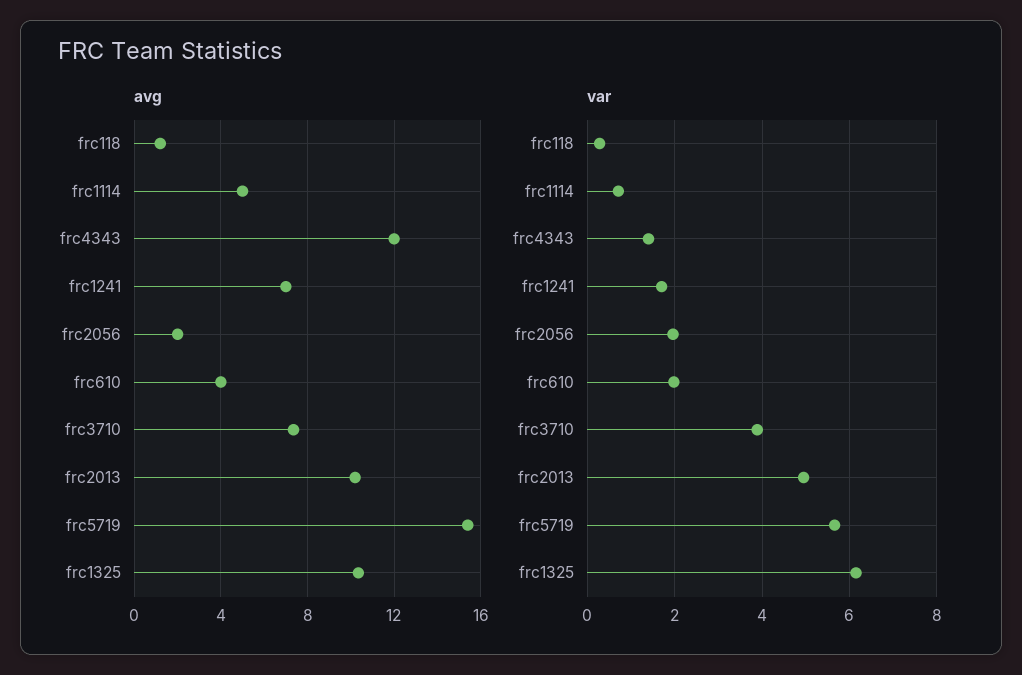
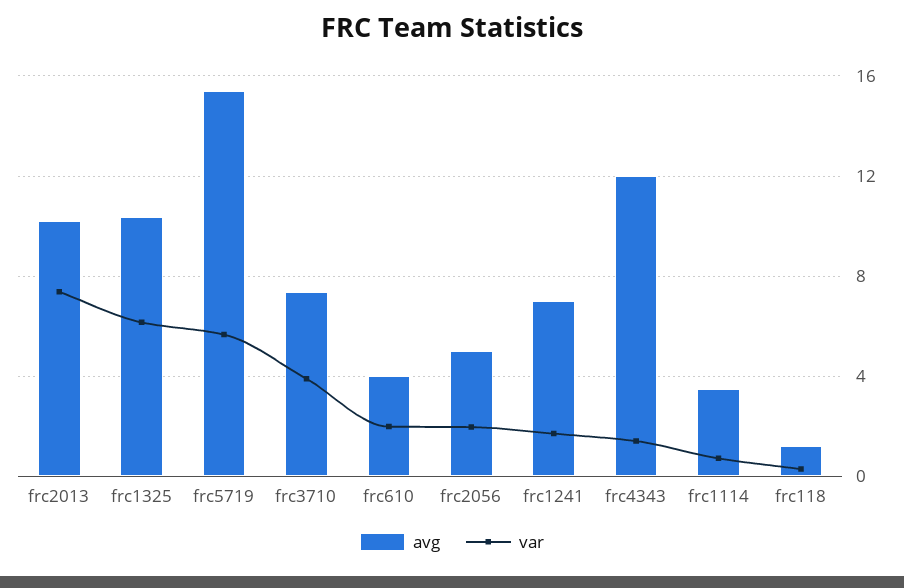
avg, frc1114: 5 -> 3.5
avg, frc2056: 2 -> 5
var, frc2013: 5 -> 7.5

